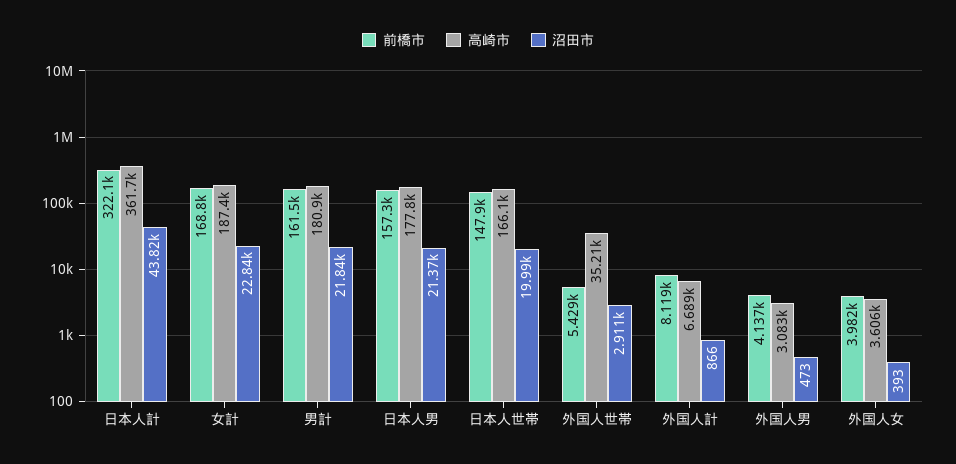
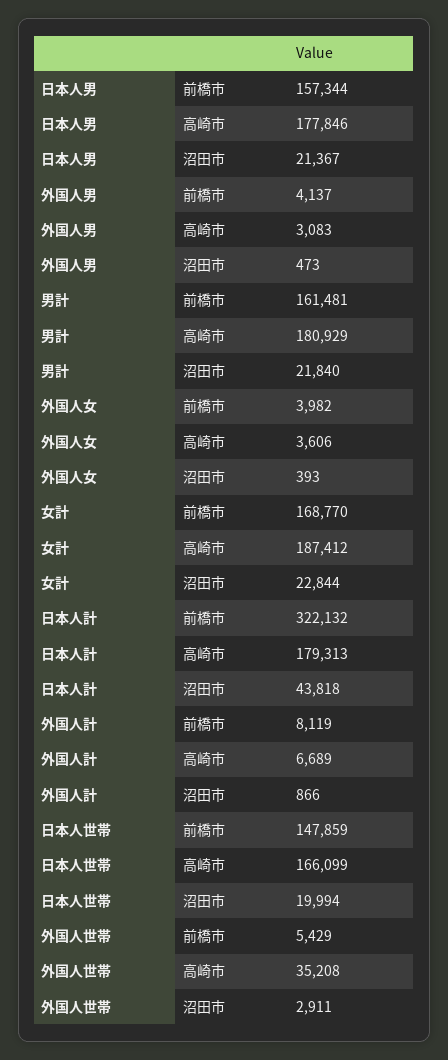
高崎市, 日本人計: 361700 -> 179313

